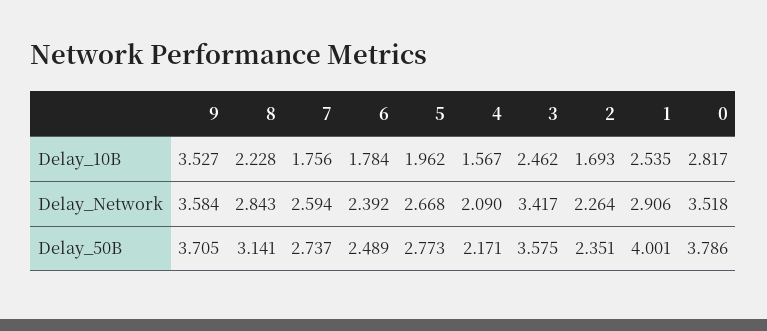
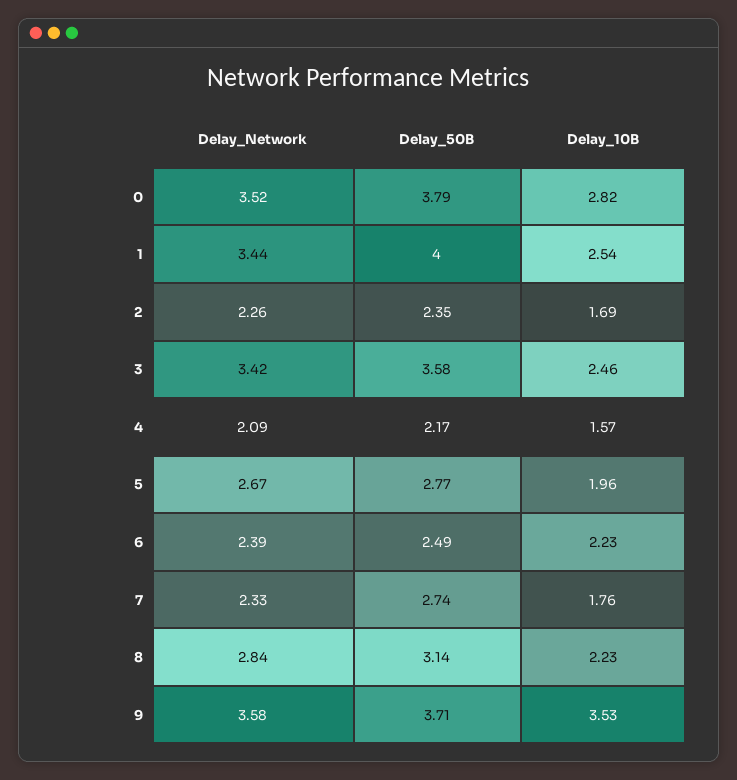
6, Delay_10B: 1.784 -> 2.23
7, Delay_Network: 2.594 -> 2.33
1, Delay_Network: 2.906 -> 3.44

